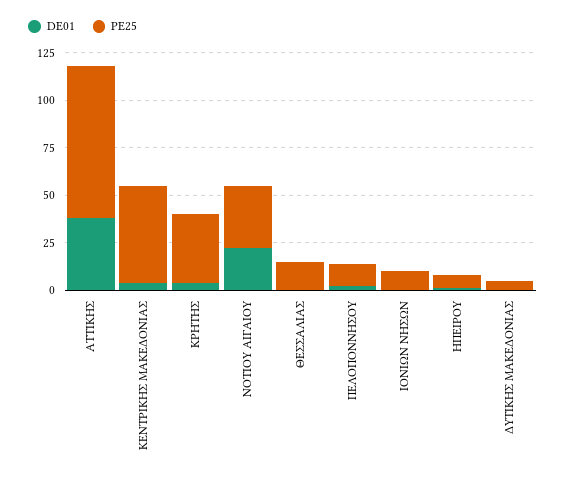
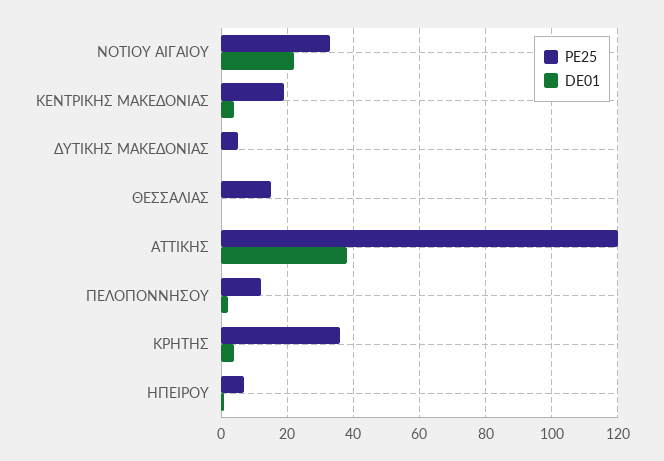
PE25, ΑΤΤΙΚΗΣ: 80 -> 120
PE25, ΚΕΝΤΡΙΚΗΣ ΜΑΚΕΔΟΝΙΑΣ: 50 -> 20
DE01, ΙΟΝΙΩΝ ΝΗΣΩΝ: 0 -> none
PE25, ΙΟΝΙΩΝ ΝΗΣΩΝ: 10 -> none

